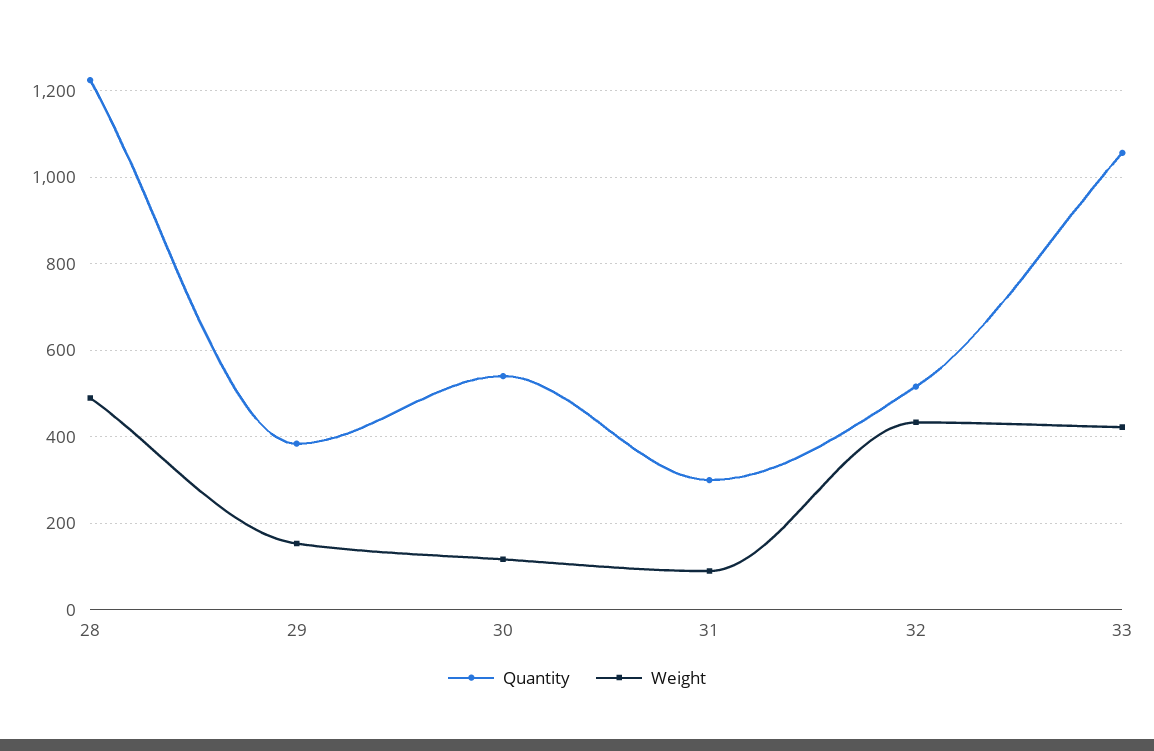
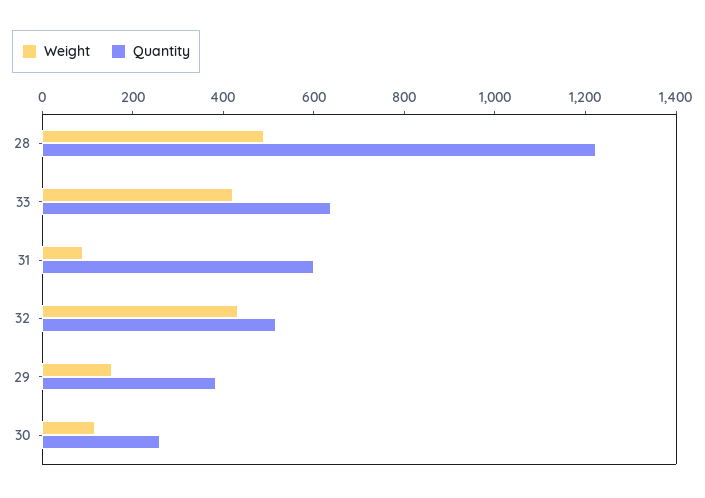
Quantity, 30: 540 -> 250
Quantity, 31: 300 -> 600
Quantity, 33: 1060 -> 650

